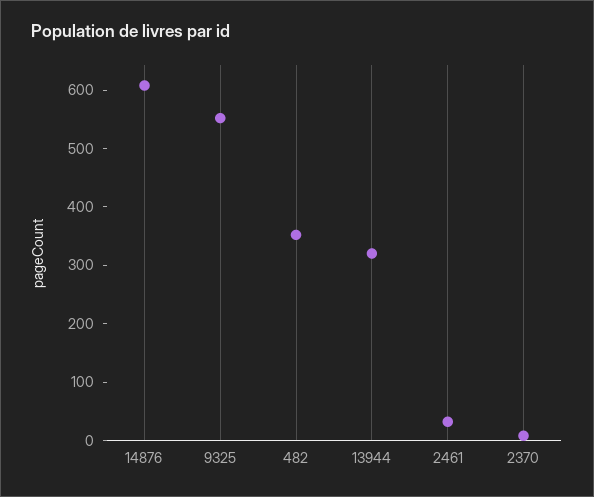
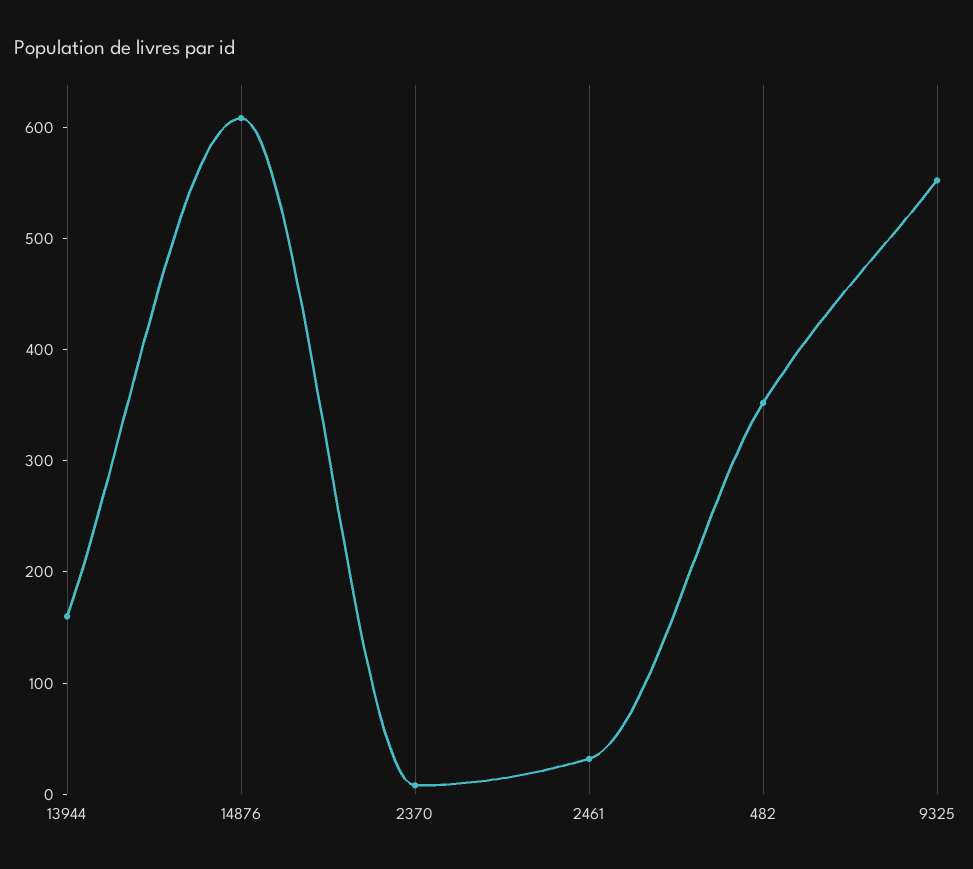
13944: 320 -> 160

